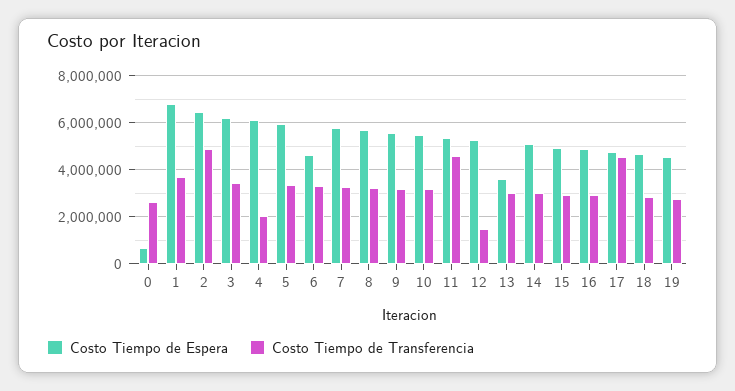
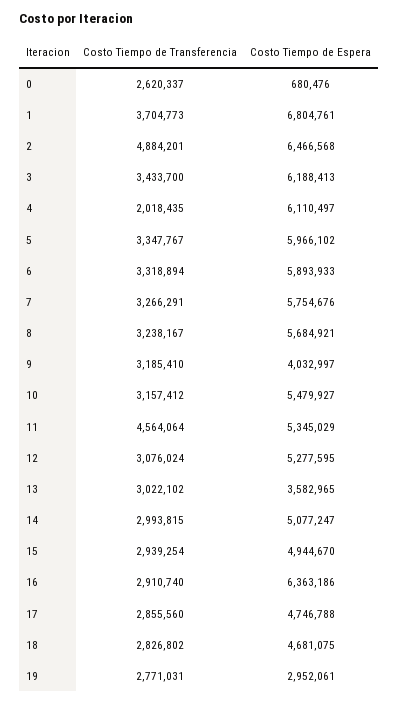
Costo Tiempo de Espera, 6: 4500000 -> 5893933
Costo Tiempo de Espera, 9: 5500000 -> 4032997
Costo Tiempo de Transferencia, 12: 1500000 -> 3076024
Costo Tiempo de Espera, 16: 5000000 -> 6363186
Costo Tiempo de Transferencia, 17: 4500000 -> 2855560
Costo Tiempo de Espera, 19: 4500000 -> 2952061

